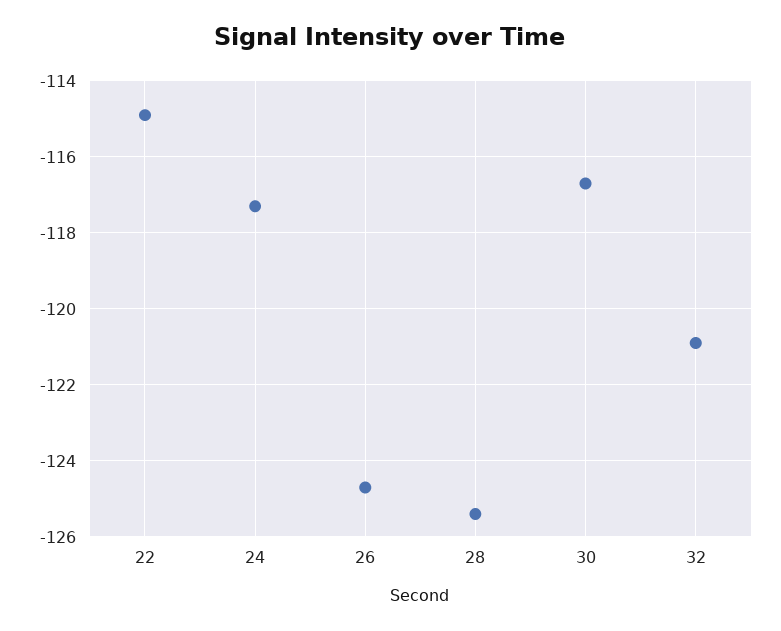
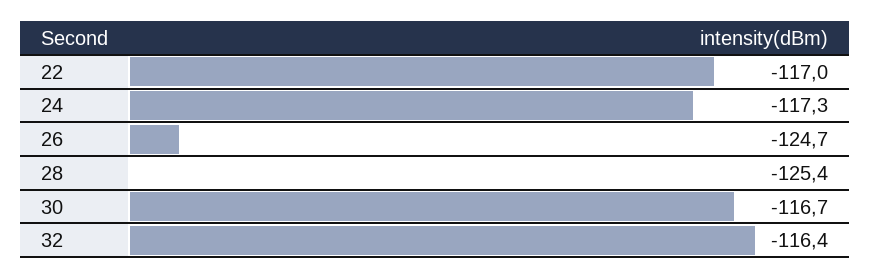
22: -115 -> -117
32: -121 -> -116.4

